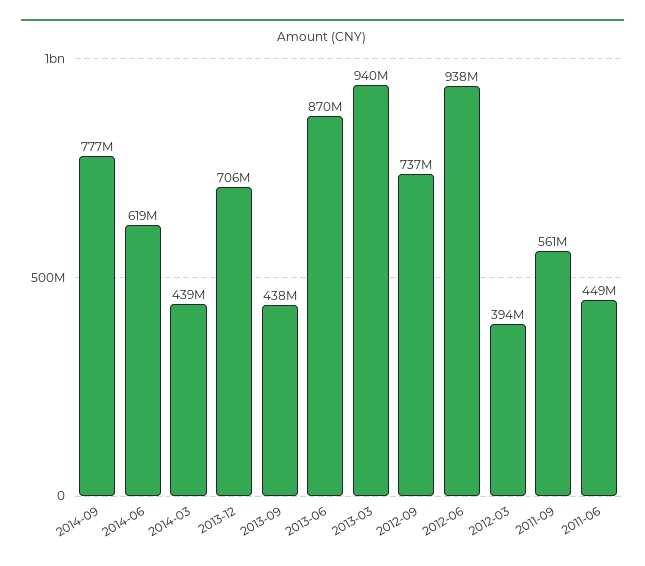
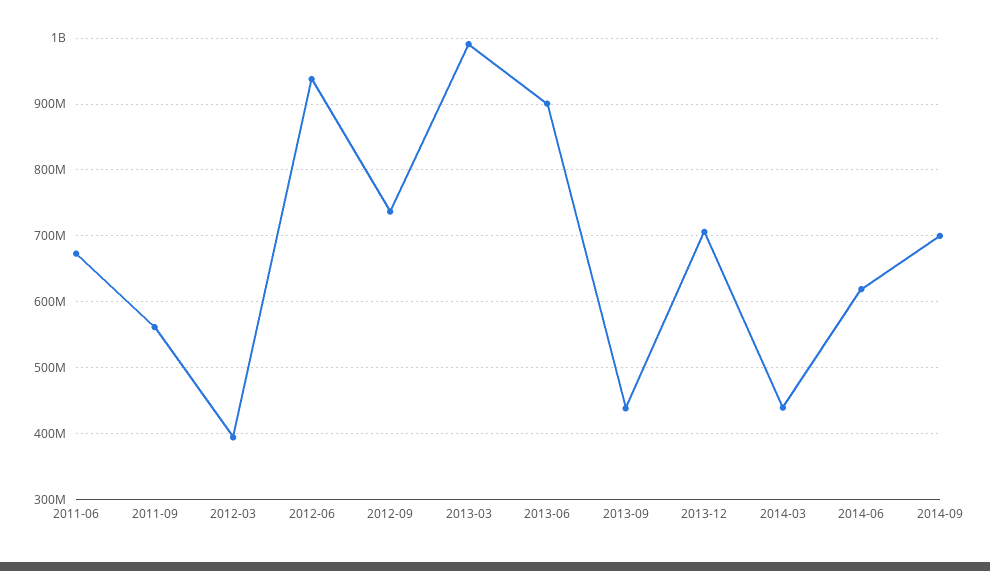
2014-09: 777000000 -> 700000000
2013-06: 870000000 -> 900000000
2013-03: 940000000 -> 990000000
2011-06: 449000000 -> 670000000

